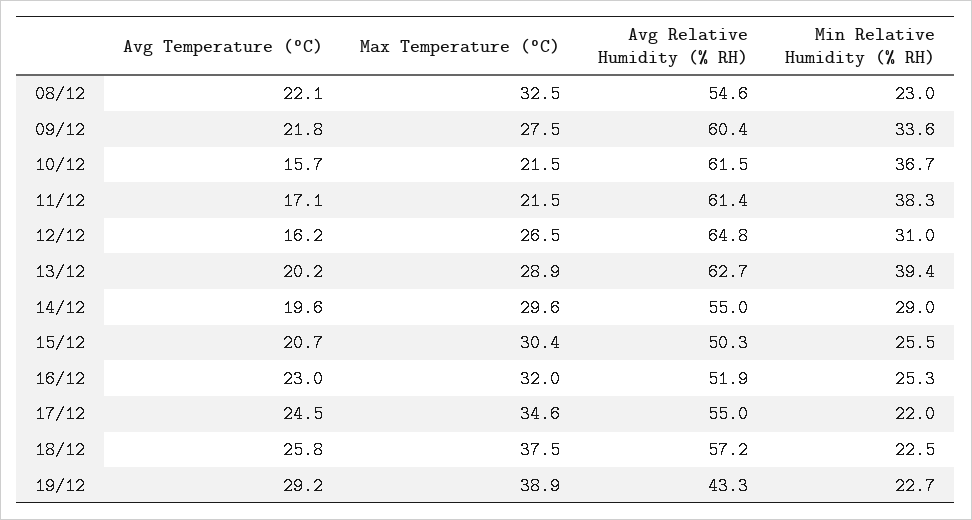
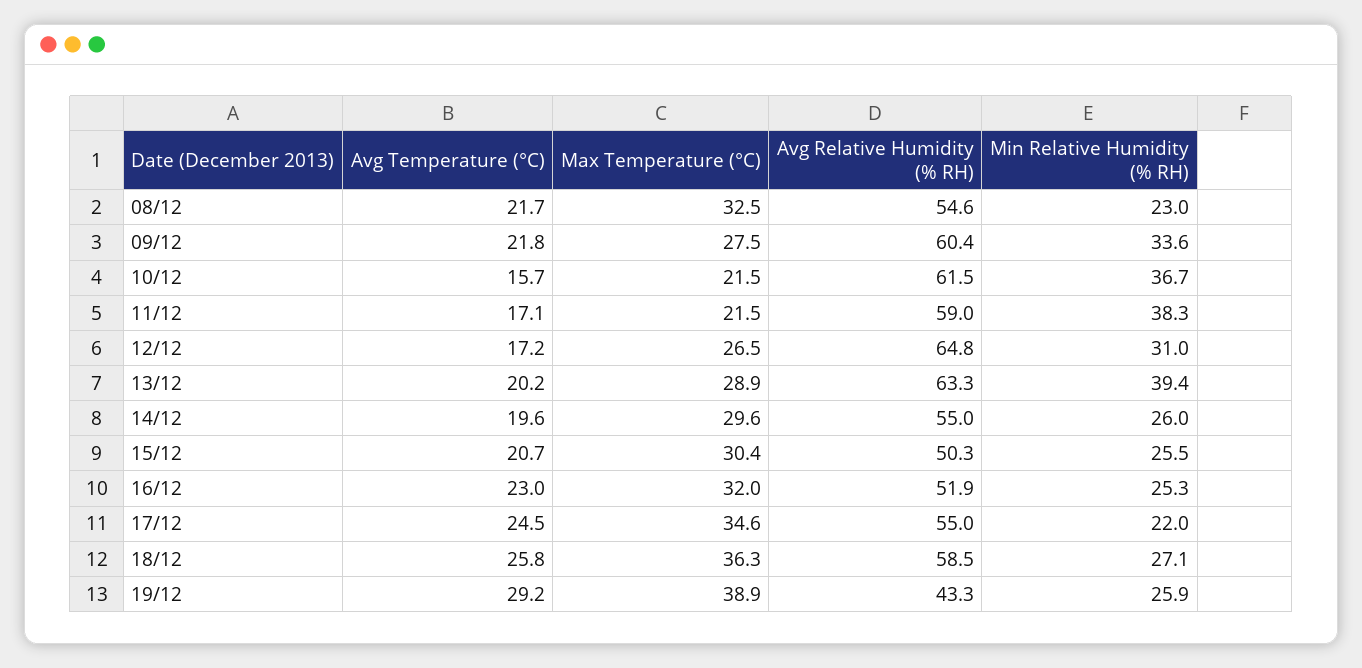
Avg Temperature (°C), 08/12: 22.1 -> 21.7
Avg Relative Humidity (% RH), 11/12: 61.4 -> 59
Avg Temperature (°C), 12/12: 16.2 -> 17.2
Avg Relative Humidity (% RH), 13/12: 62.7 -> 63.3
Min Relative Humidity (% RH), 14/12: 29 -> 26
Max Temperature (°C), 18/12: 37.5 -> 36.3
Avg Relative Humidity (% RH), 18/12: 57.2 -> 58.5
Min Relative Humidity (% RH), 18/12: 22.5 -> 27.1
Min Relative Humidity (% RH), 19/12: 22.7 -> 25.9

